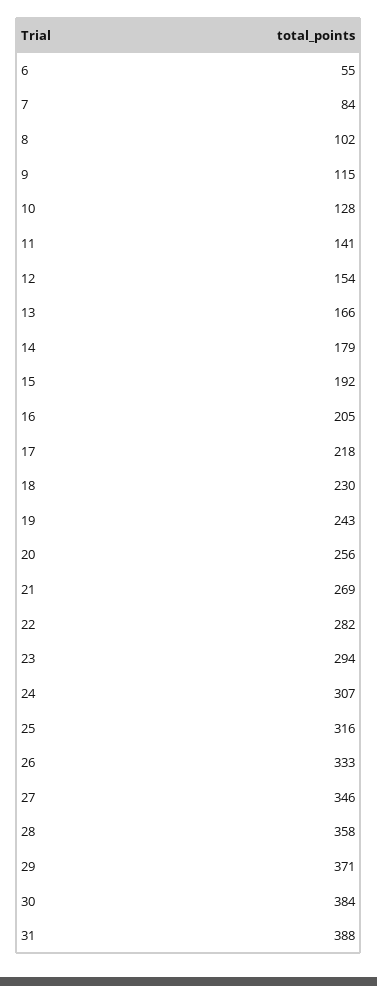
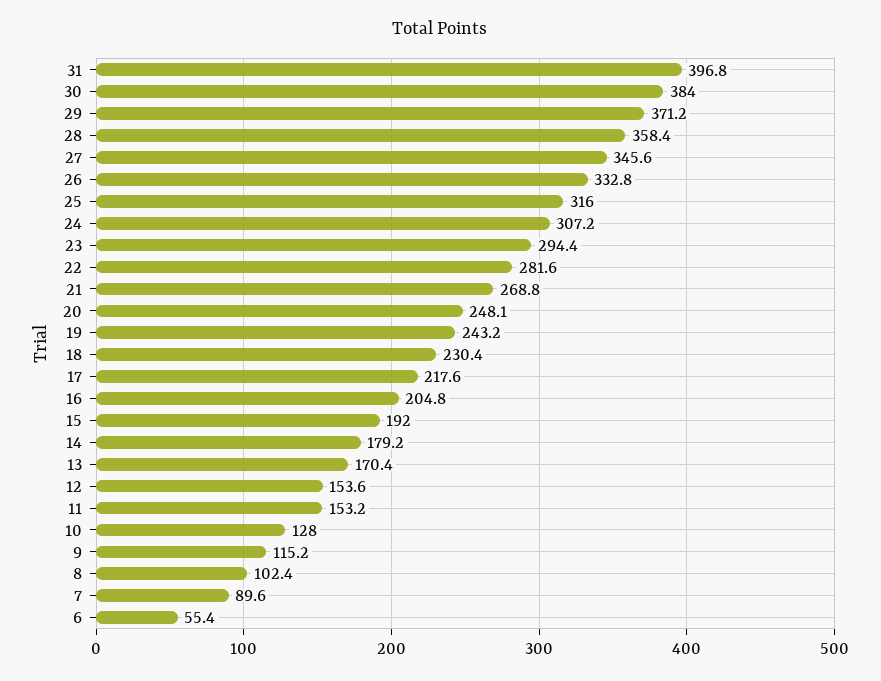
7: 84 -> 89.6
11: 141 -> 153.2
13: 166 -> 170.4
20: 256 -> 248.1
31: 388 -> 396.8

